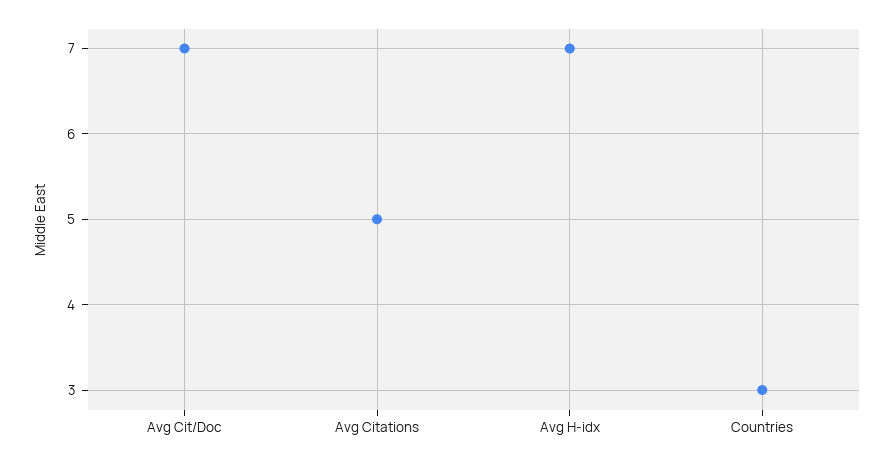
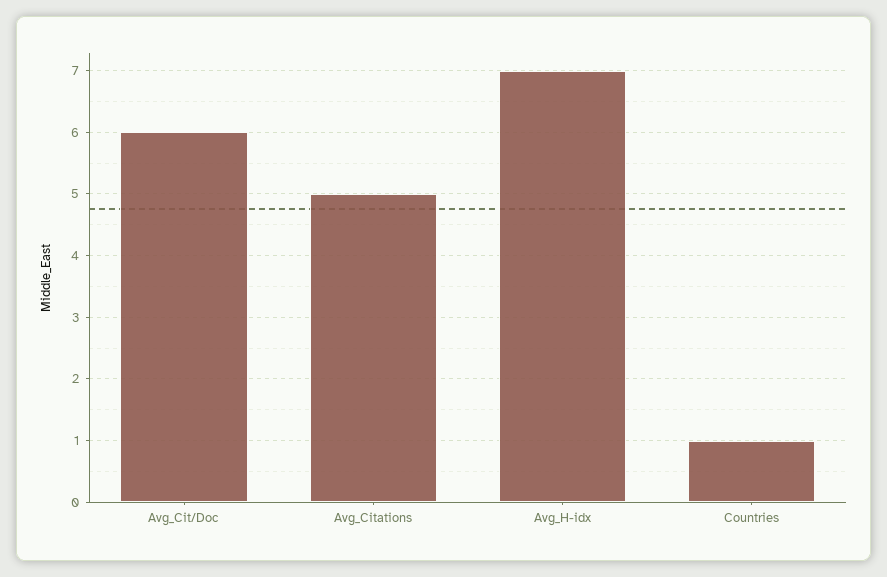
Avg Cit/Doc: 7 -> 6
Countries: 3 -> 1

